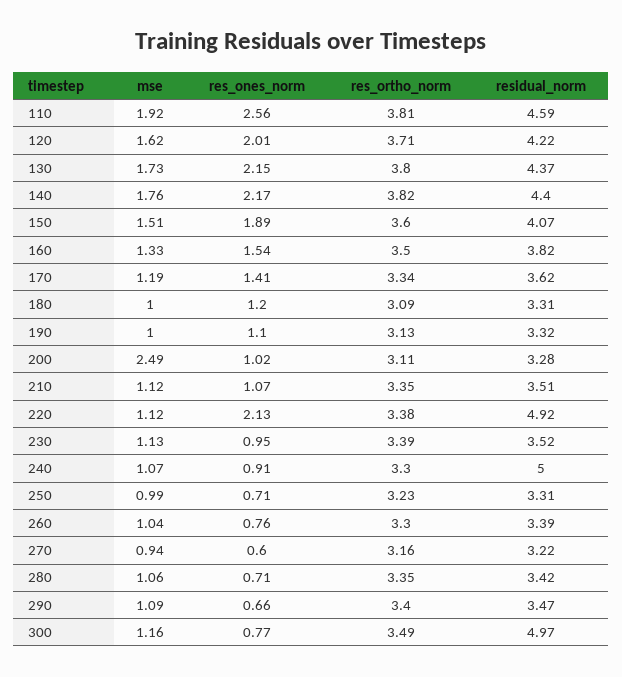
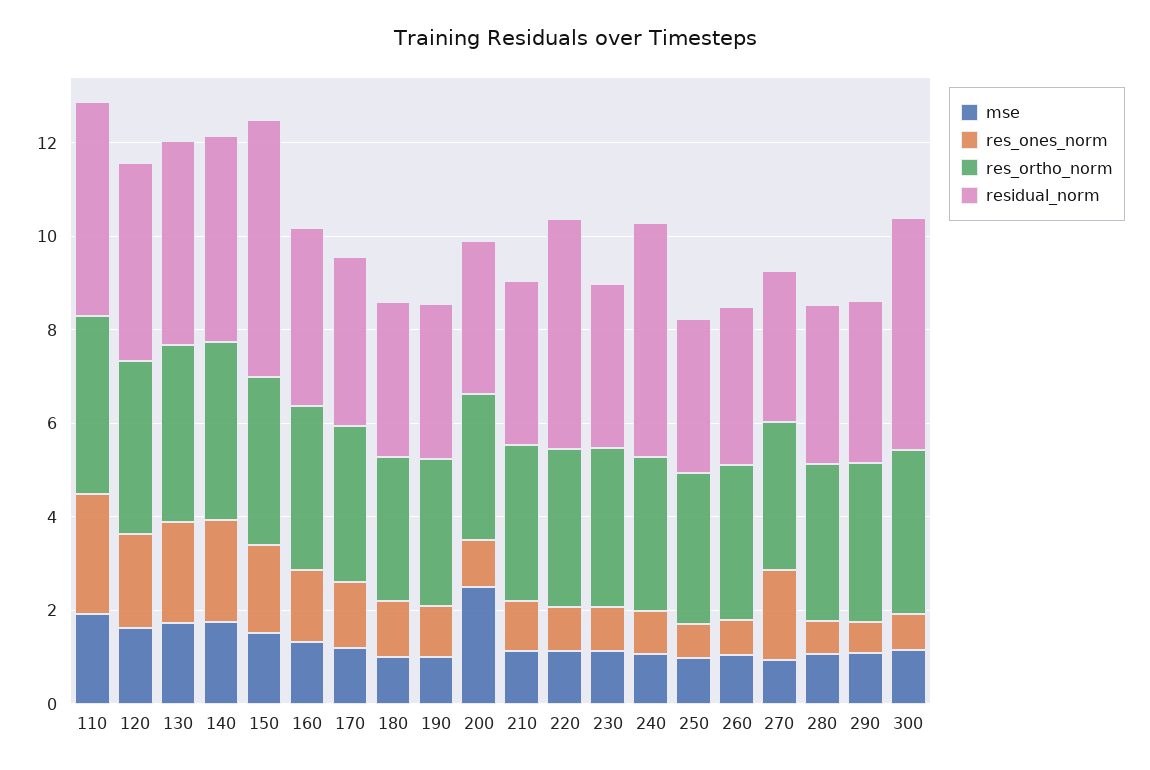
residual_norm, 150: 4.07 -> 5.5
res_ones_norm, 220: 2.13 -> 1
res_ones_norm, 270: 0.6 -> 2

